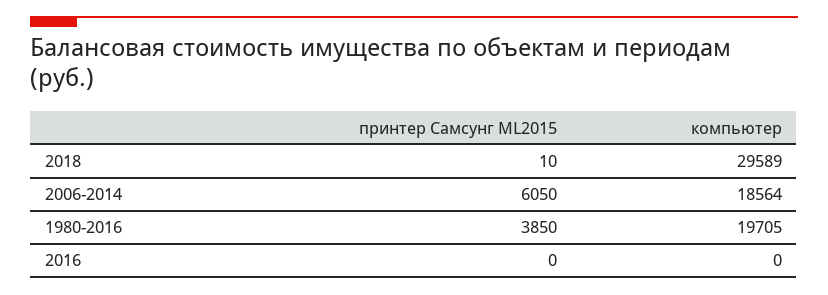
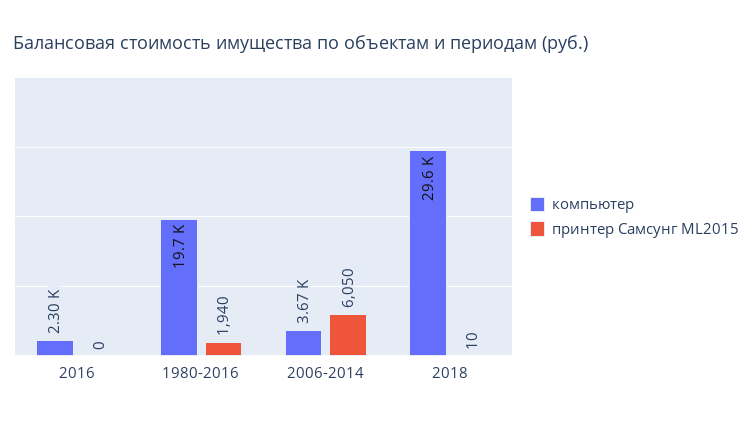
компьютер, 2006-2014: 18564 -> 3670
принтер Самсунг МL2015, 1980-2016: 3850 -> 1940
компьютер, 2016: 0 -> 2300

